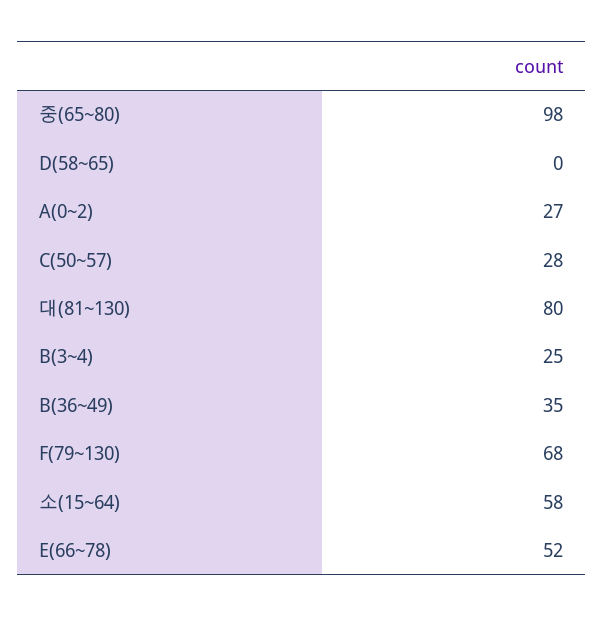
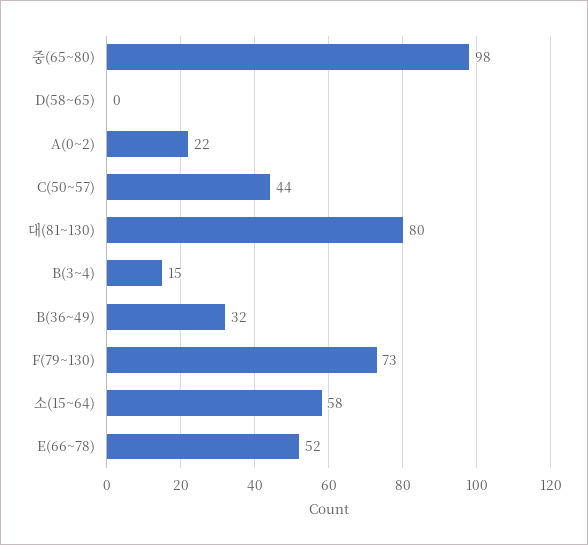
A(0~2): 27 -> 22
C(50~57): 28 -> 44
B(3~4): 25 -> 15
B(36~49): 35 -> 32
F(79~130): 68 -> 73

